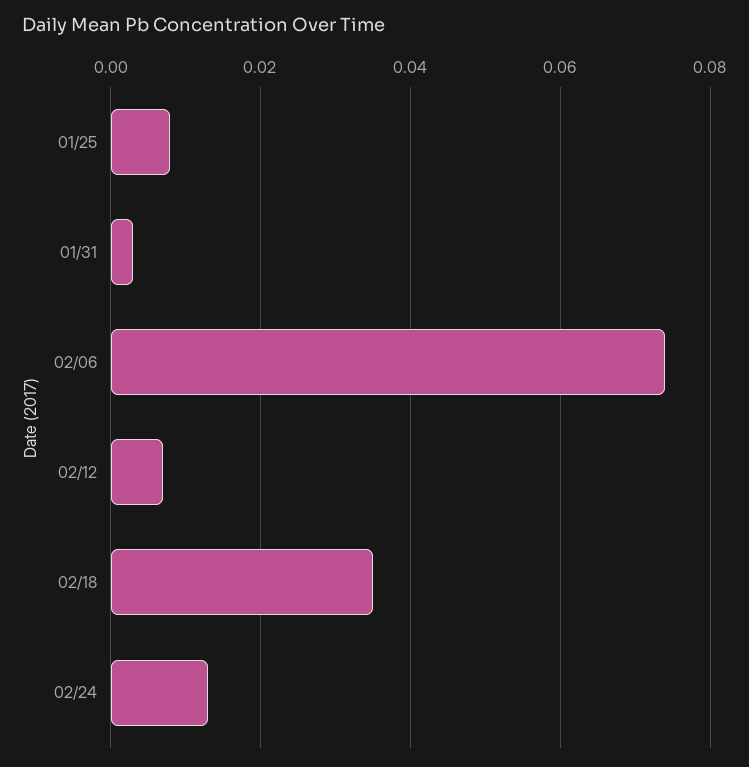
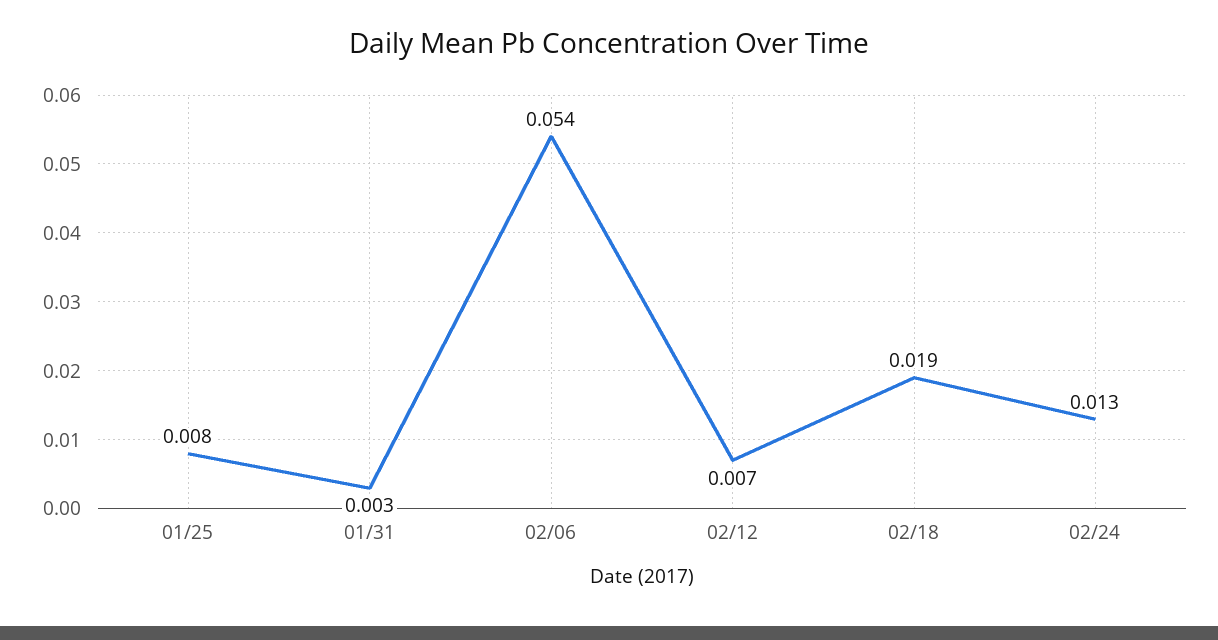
02/06: 0.075 -> 0.054
02/18: 0.035 -> 0.019

